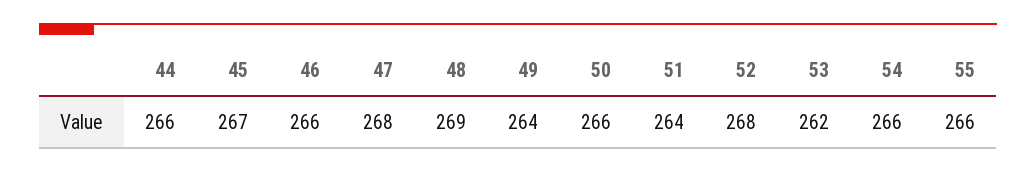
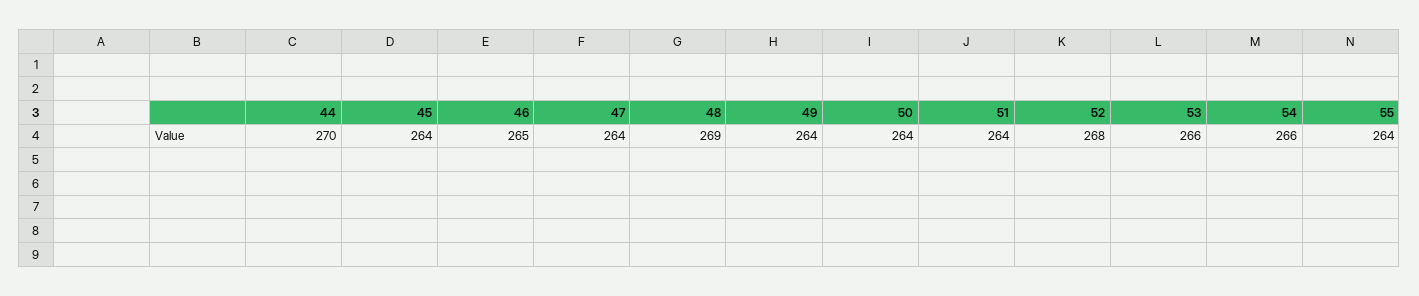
44: 266 -> 270
45: 267 -> 264
46: 266 -> 265
47: 268 -> 264
50: 266 -> 264
53: 262 -> 266
55: 266 -> 264

